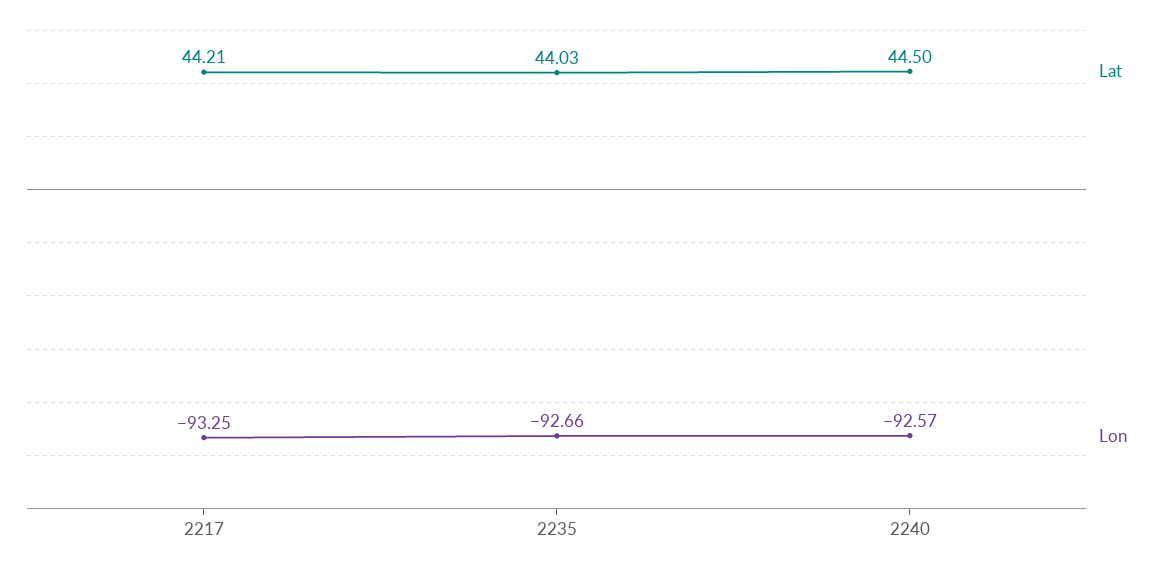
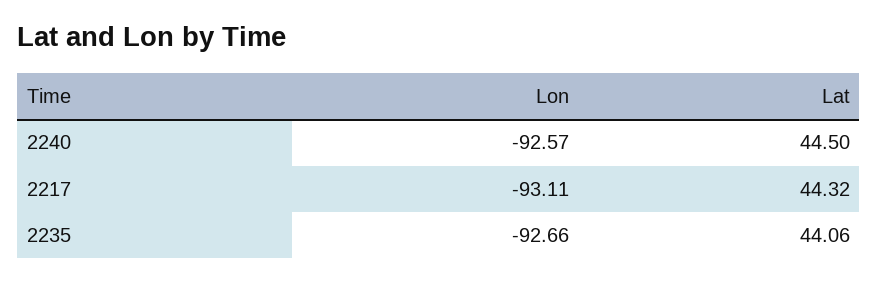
Lat, 2217: 44.21 -> 44.32
Lon, 2217: -93.25 -> -93.11
Lat, 2235: 44.03 -> 44.06

